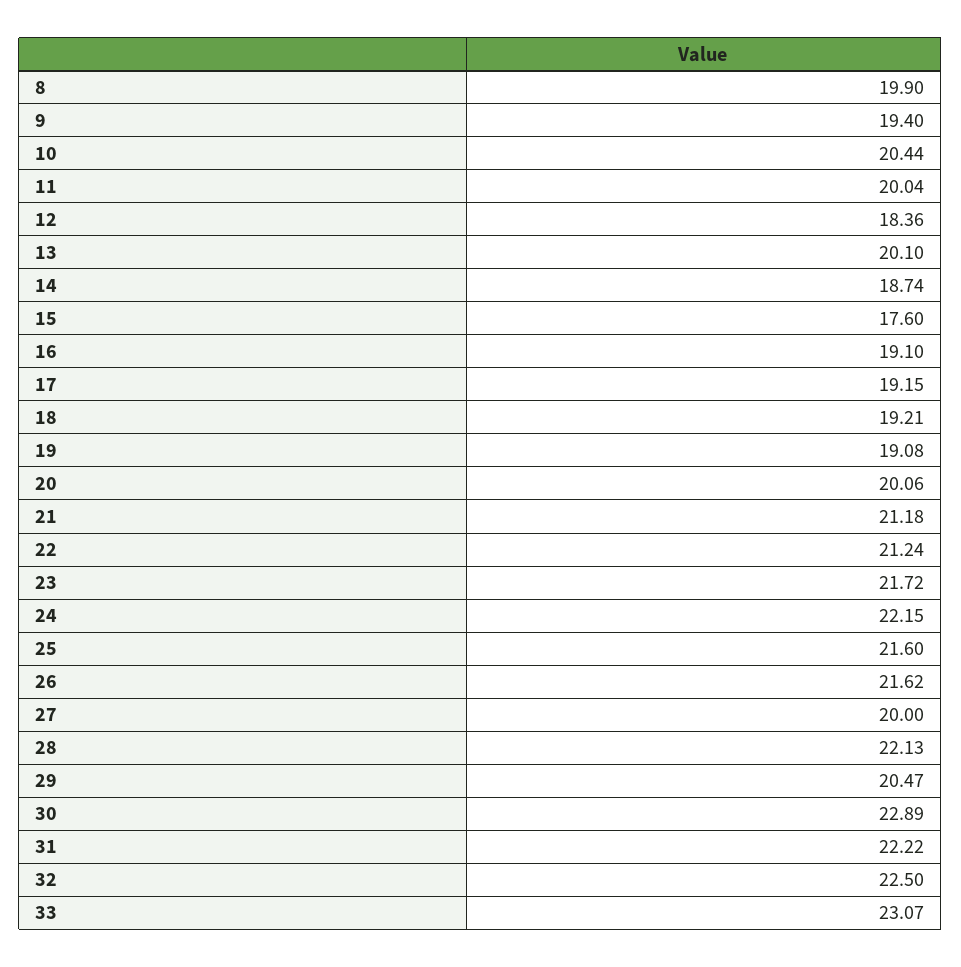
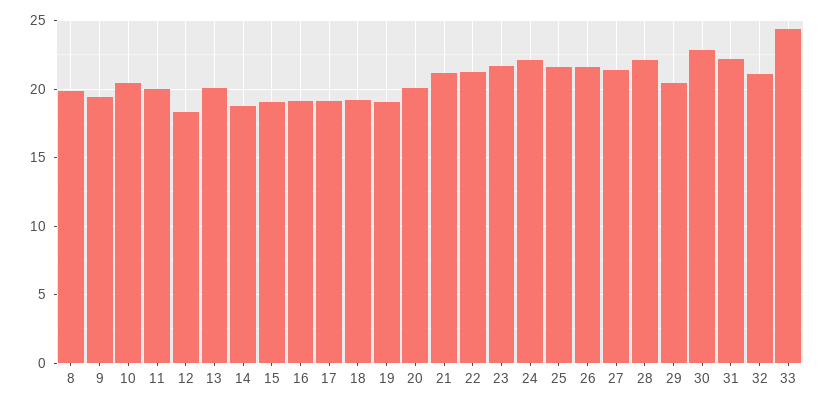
15: 17.6 -> 19
27: 20 -> 21.5
32: 22.5 -> 21
33: 23.07 -> 24.5

